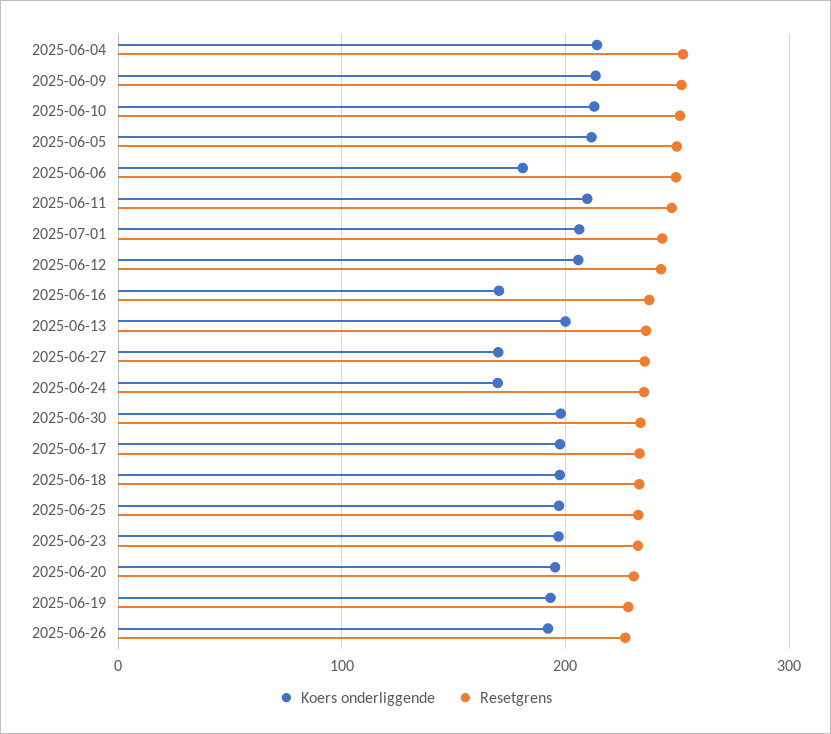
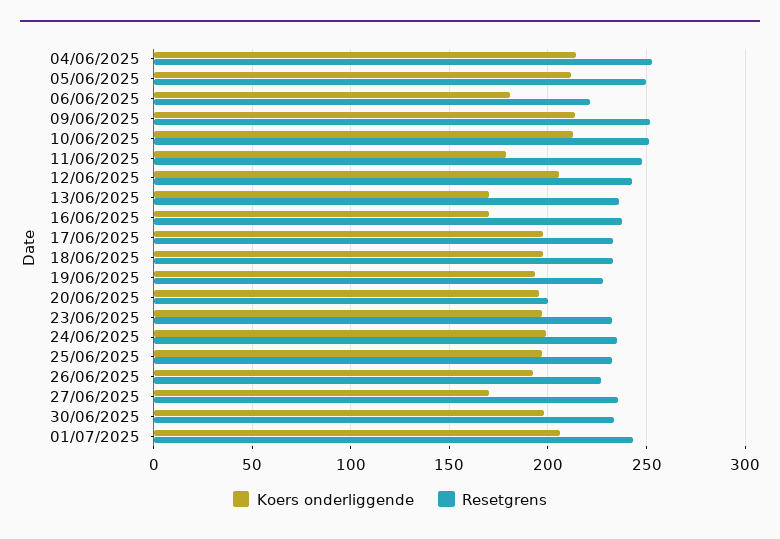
Resetgrens, 2025-06-06: 250 -> 220
Koers onderliggende, 2025-06-11: 210 -> 180
Koers onderliggende, 2025-06-13: 200 -> 170
Koers onderliggende, 2025-06-24: 170 -> 200
Resetgrens, 2025-06-20: 230 -> 200

